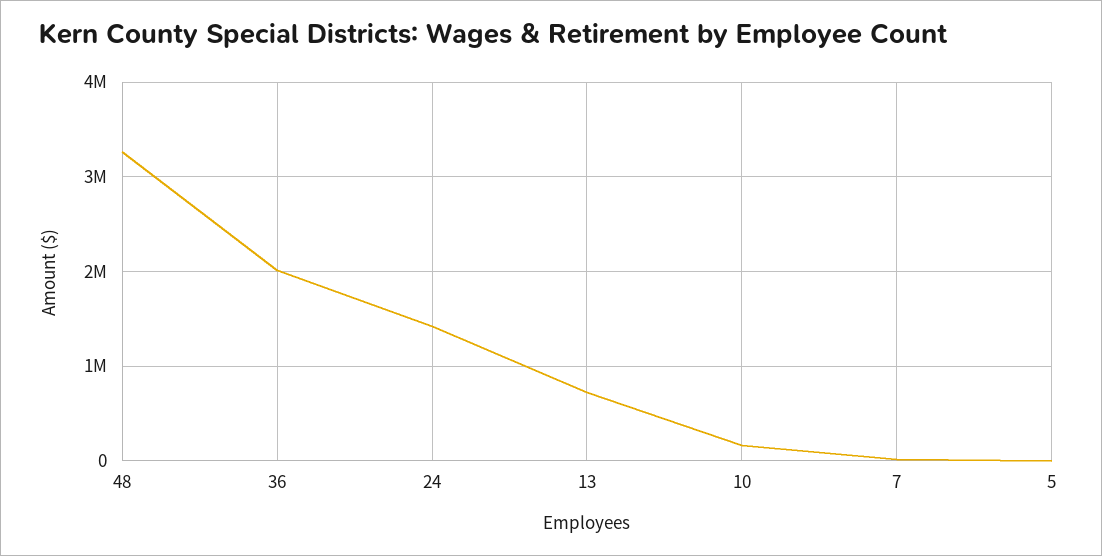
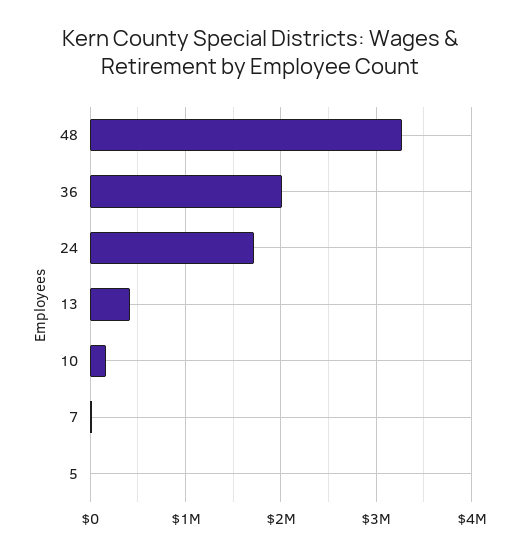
24: 1400000 -> 1700000
13: 700000 -> 400000

